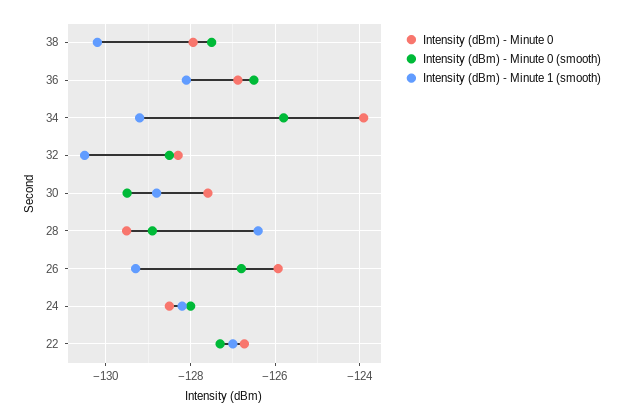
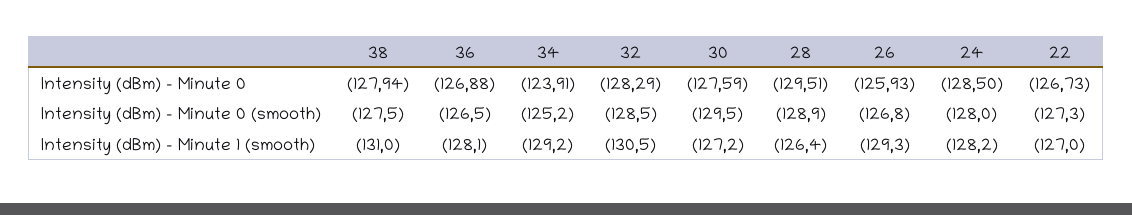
Intensity (dBm) - Minute 1 (smooth), 38: -130.2 -> -131
Intensity (dBm) - Minute 0 (smooth), 34: -125.8 -> -125.2
Intensity (dBm) - Minute 1 (smooth), 30: -128.8 -> -127.2

